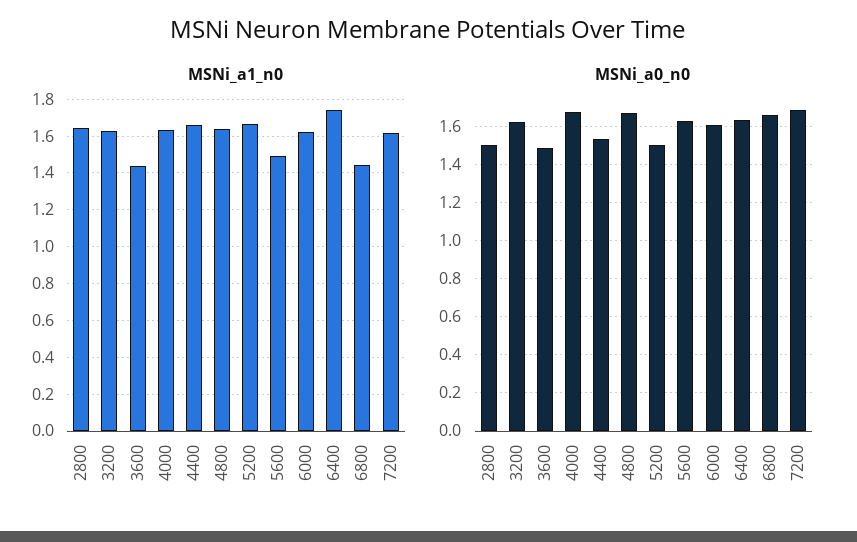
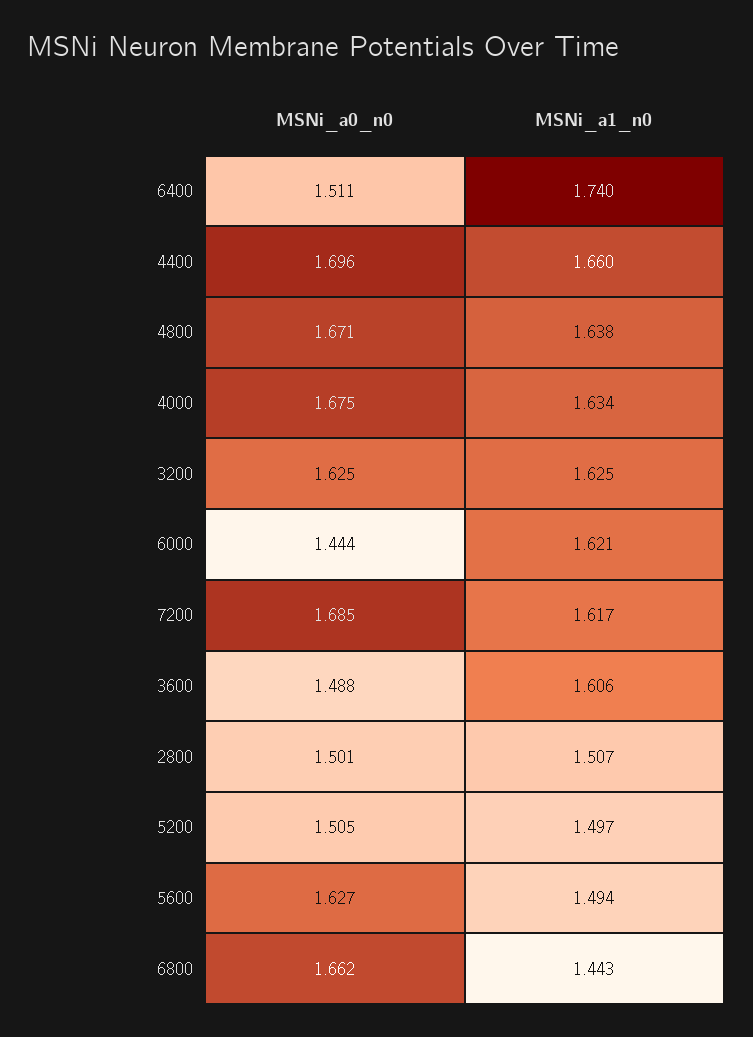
MSNi_a1_n0, 2800: 1.65 -> 1.507
MSNi_a1_n0, 3600: 1.45 -> 1.606
MSNi_a1_n0, 5200: 1.65 -> 1.497
MSNi_a0_n0, 4400: 1.55 -> 1.696
MSNi_a0_n0, 6000: 1.6 -> 1.444
MSNi_a0_n0, 6400: 1.65 -> 1.511

